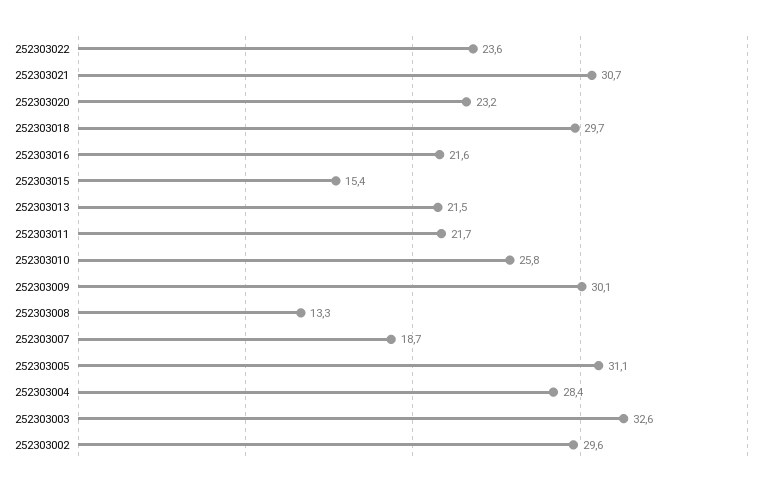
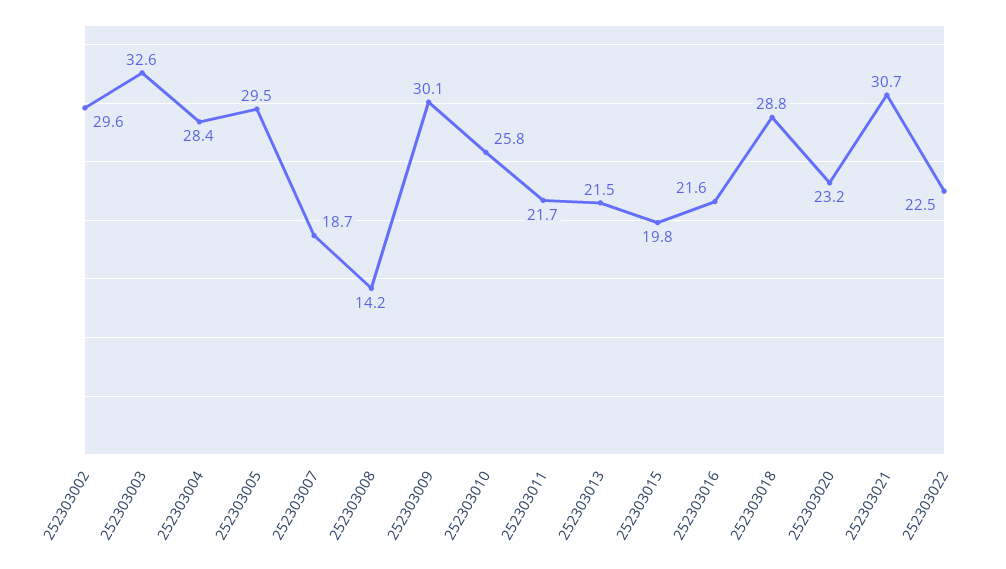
252303022: 23.6 -> 22.5
252303018: 29.7 -> 28.8
252303015: 15.4 -> 19.8
252303008: 13.3 -> 14.2
252303005: 31.1 -> 29.5

